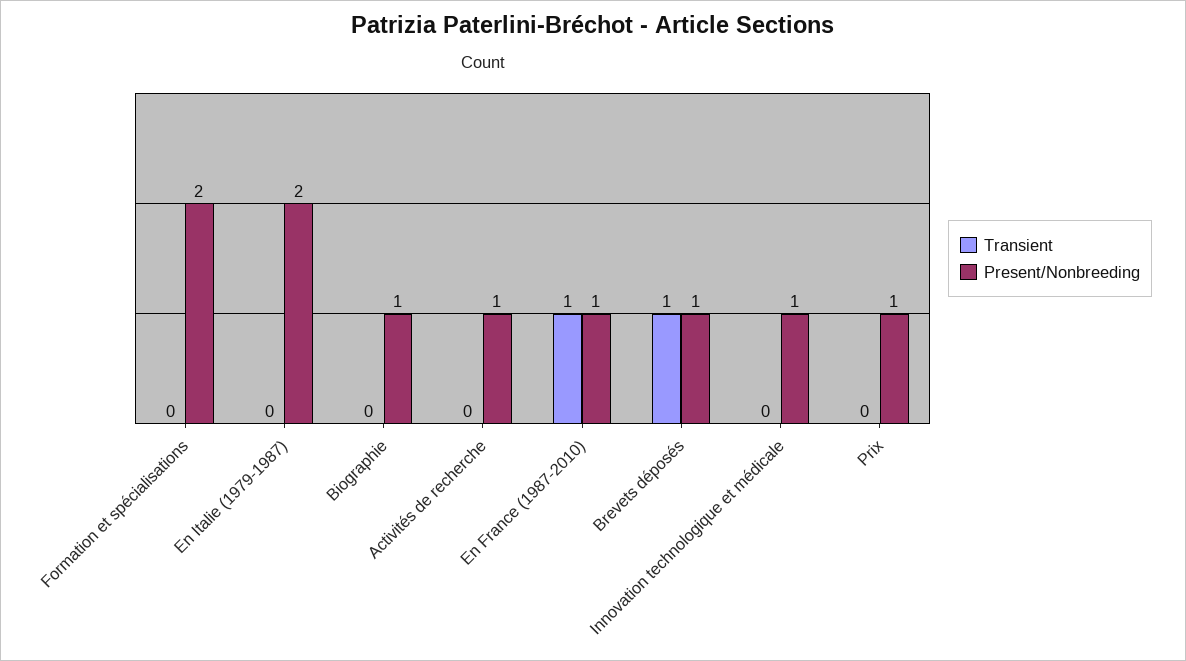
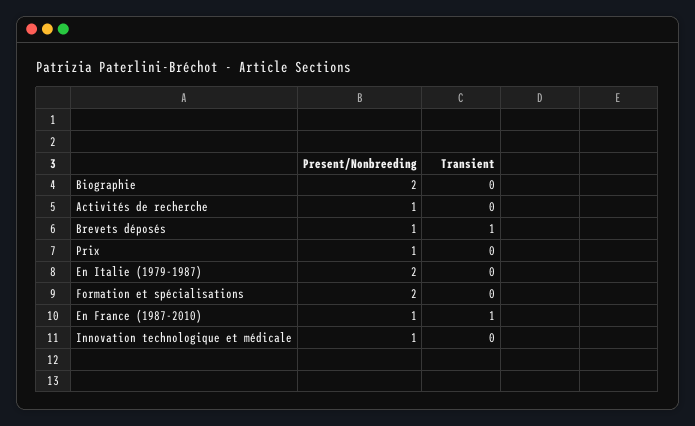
Present/Nonbreeding, Biographie: 1 -> 2

